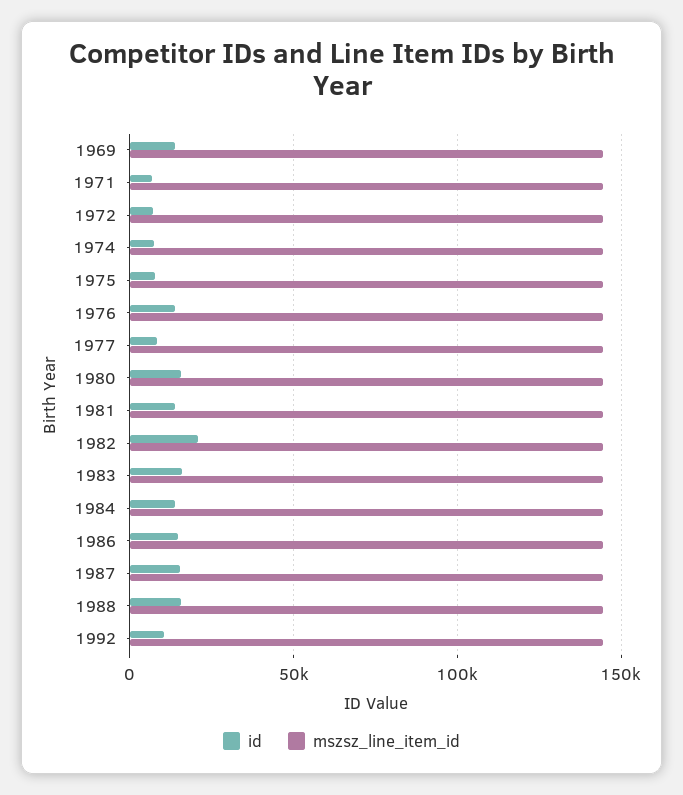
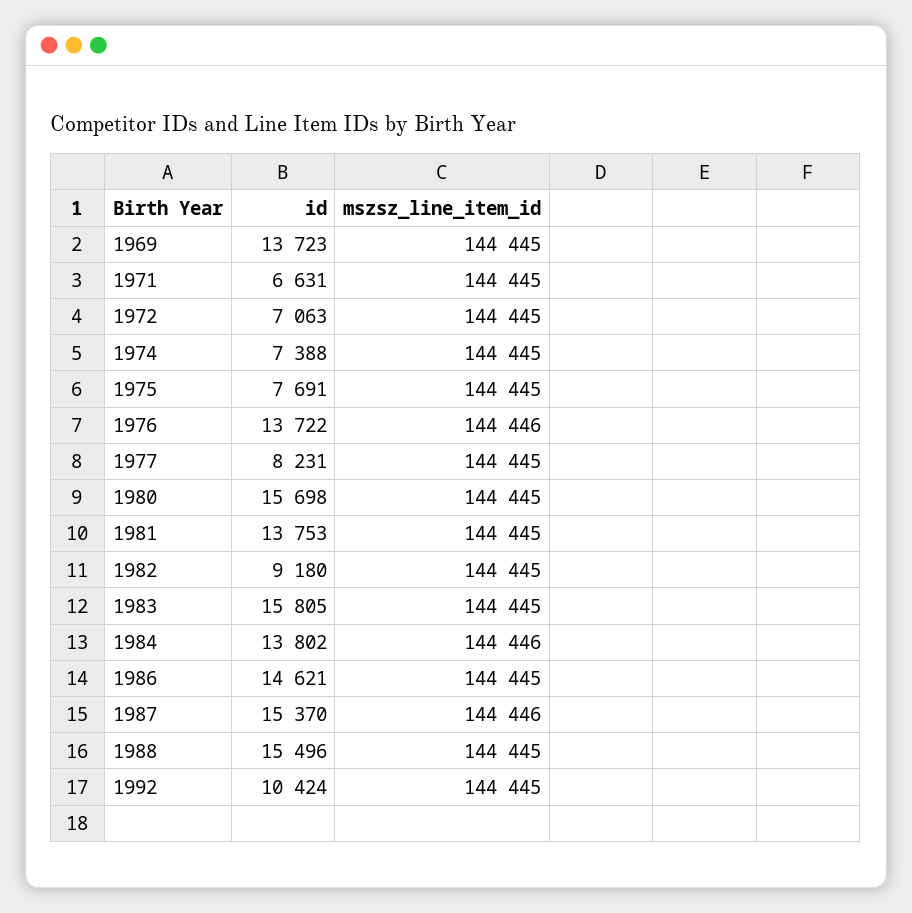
id, 1982: 20000 -> 9180

